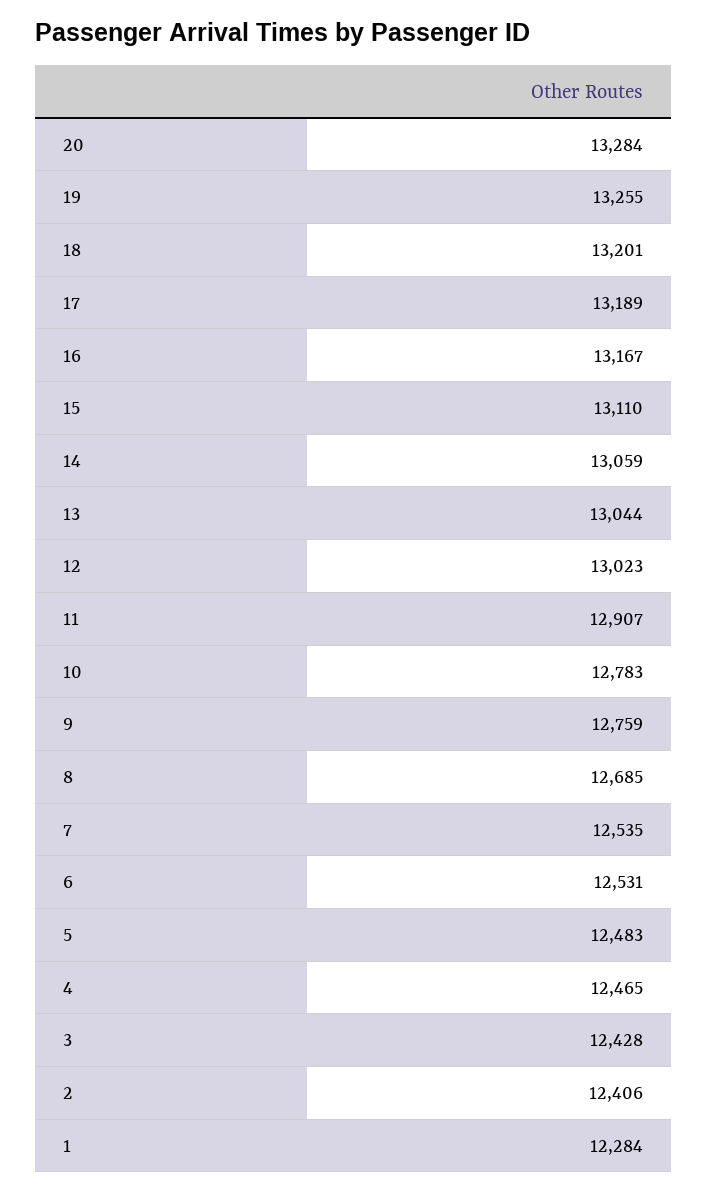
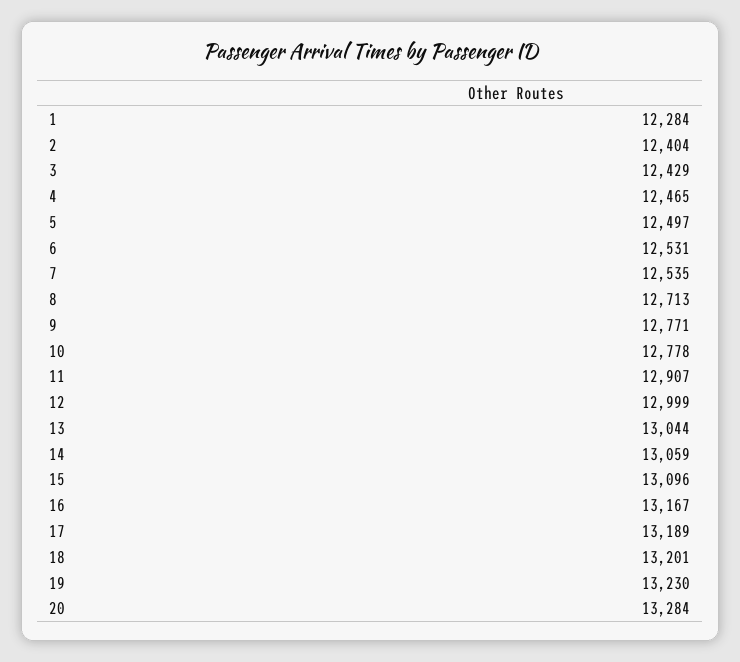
19: 13255 -> 13230
15: 13110 -> 13096
12: 13023 -> 12999
10: 12783 -> 12778
9: 12759 -> 12771
8: 12685 -> 12713
5: 12483 -> 12497
3: 12428 -> 12429
2: 12406 -> 12404

